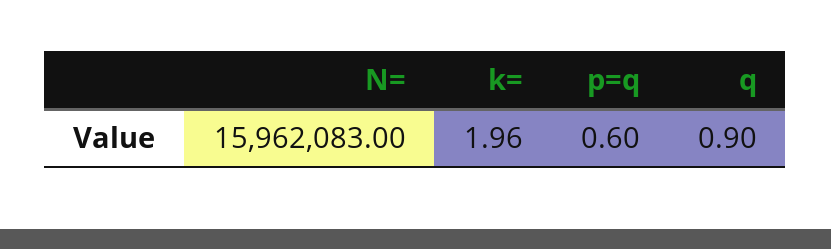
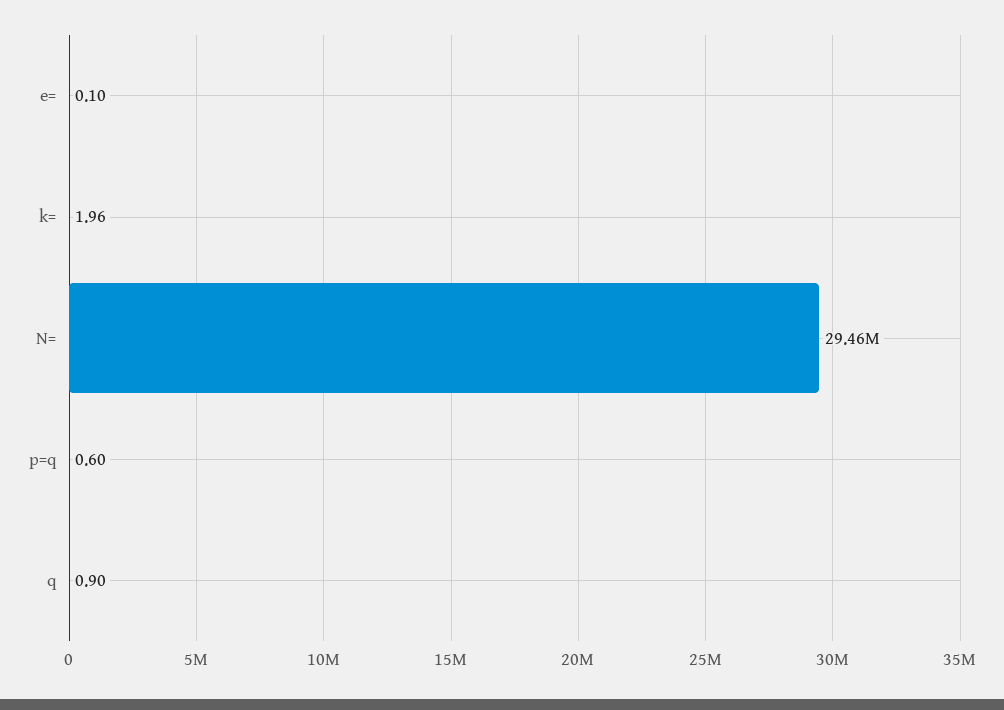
N=: 15962083 -> 29460000
e=: none -> 0.1

